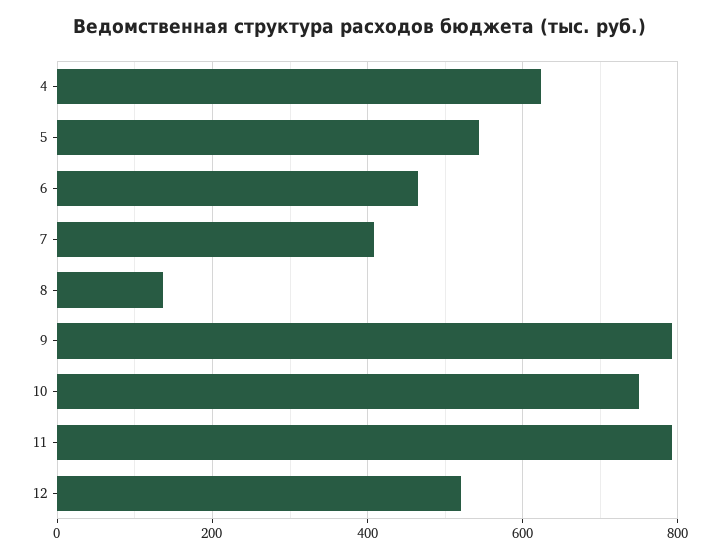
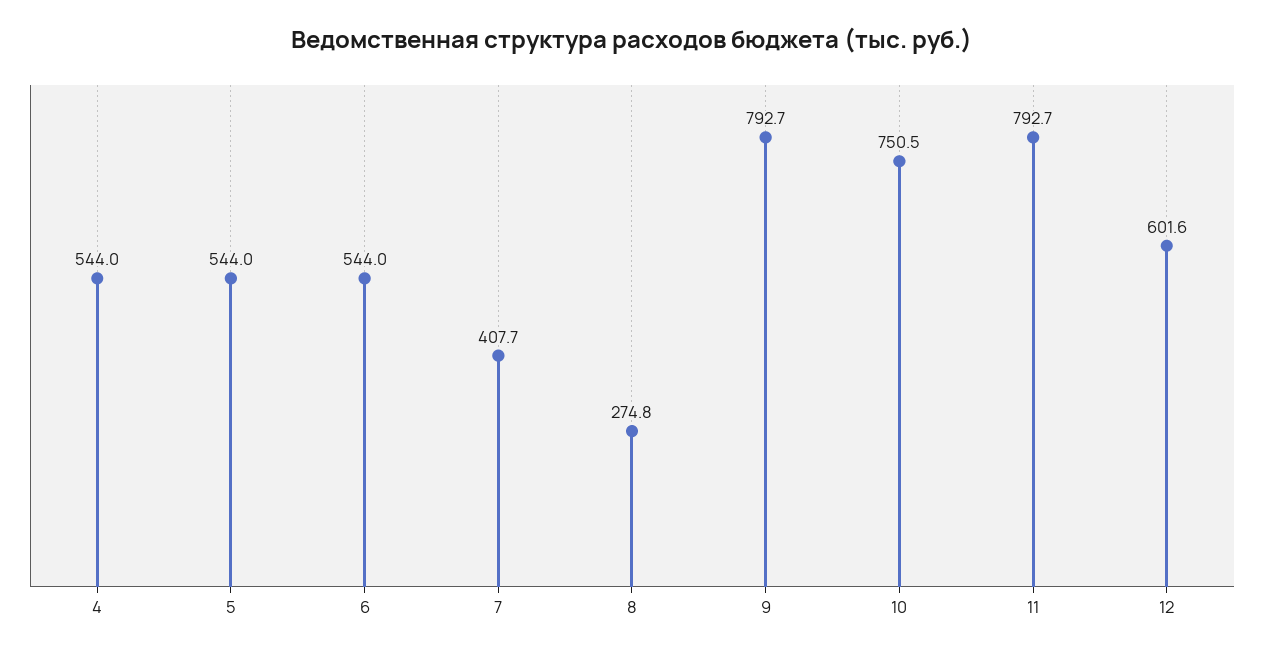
4: 620 -> 544
6: 460 -> 544
8: 140 -> 274.8
12: 520 -> 601.6

